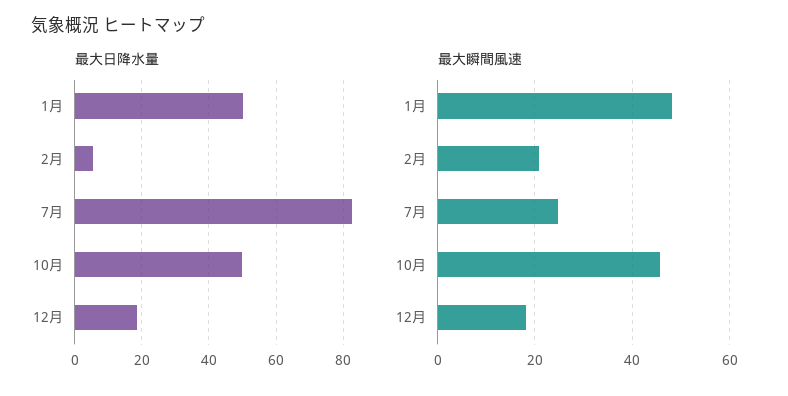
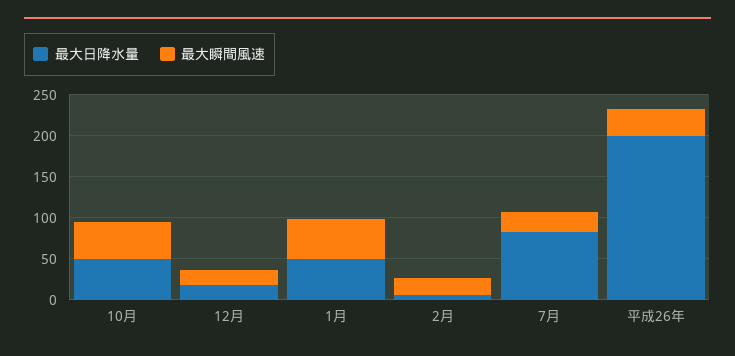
最大日降水量, 平成26年: none -> 200
最大瞬間風速, 平成26年: none -> 30

